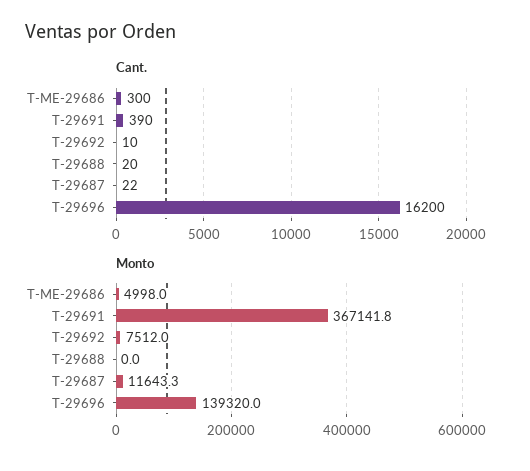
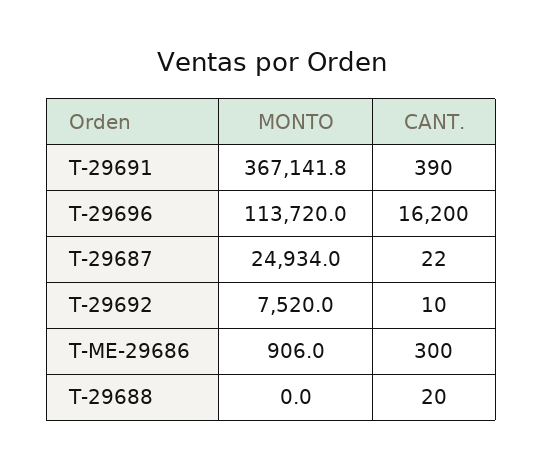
Monto, T-ME-29686: 4998 -> 906
Monto, T-29692: 7512 -> 7520
Monto, T-29687: 11643.3 -> 24934
Monto, T-29696: 139320 -> 113720

